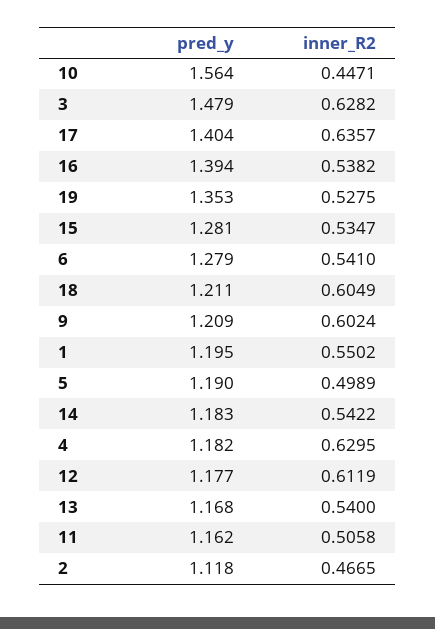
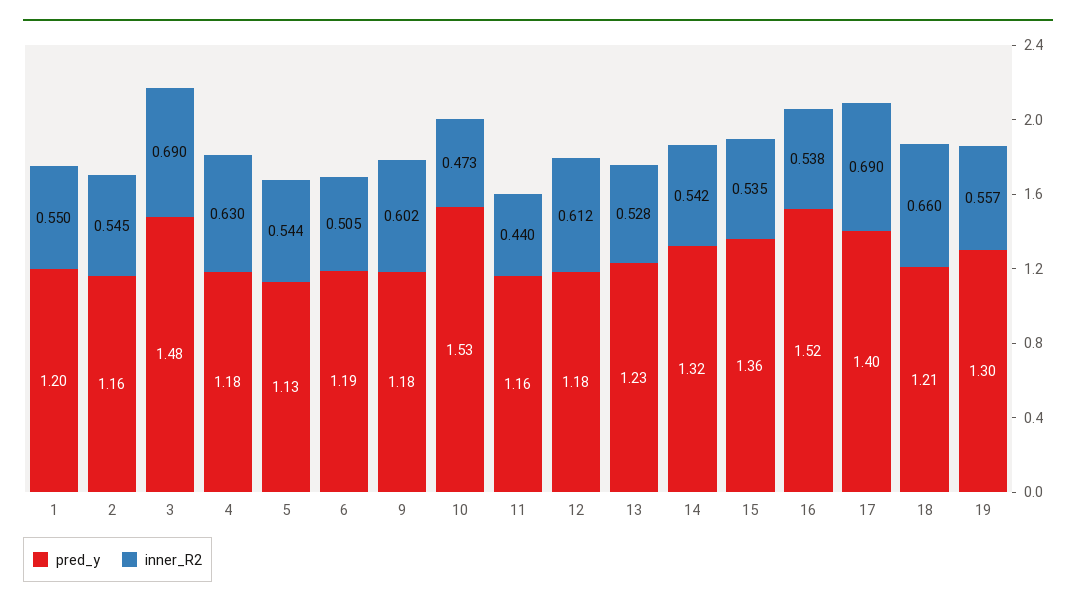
pred_y, 10: 1.564 -> 1.53
inner_R2, 10: 0.4471 -> 0.473
inner_R2, 3: 0.6282 -> 0.69
inner_R2, 17: 0.6357 -> 0.69
pred_y, 16: 1.394 -> 1.52
pred_y, 19: 1.353 -> 1.3
inner_R2, 19: 0.5275 -> 0.557
pred_y, 15: 1.281 -> 1.36
pred_y, 6: 1.279 -> 1.19
inner_R2, 6: 0.541 -> 0.505
inner_R2, 18: 0.6049 -> 0.66
pred_y, 9: 1.209 -> 1.18
pred_y, 5: 1.19 -> 1.13
inner_R2, 5: 0.4989 -> 0.544
pred_y, 14: 1.183 -> 1.32
pred_y, 13: 1.168 -> 1.23
inner_R2, 13: 0.54 -> 0.528
inner_R2, 11: 0.5058 -> 0.44
pred_y, 2: 1.118 -> 1.16
inner_R2, 2: 0.4665 -> 0.545

